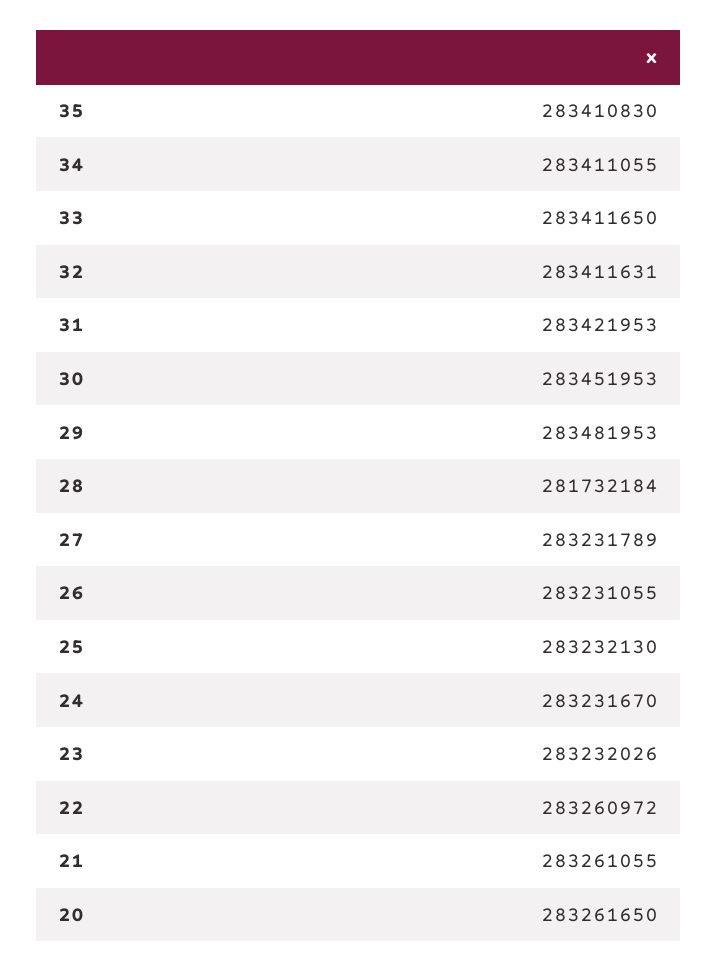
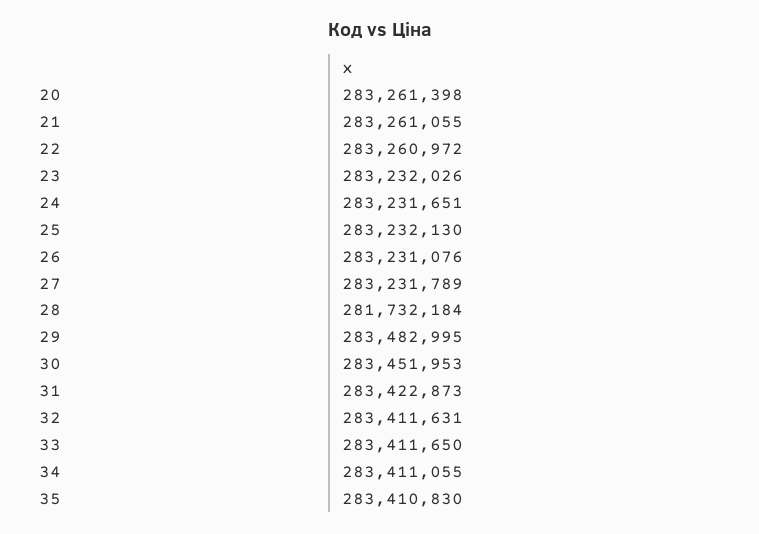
31: 283421953 -> 283422873
29: 283481953 -> 283482995
26: 283231055 -> 283231076
24: 283231670 -> 283231651
20: 283261650 -> 283261398

